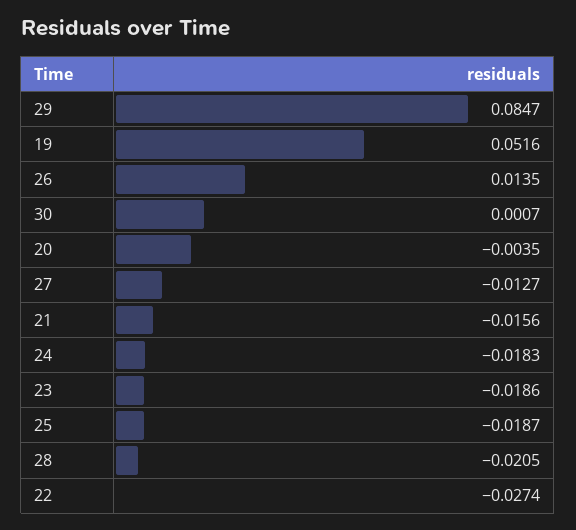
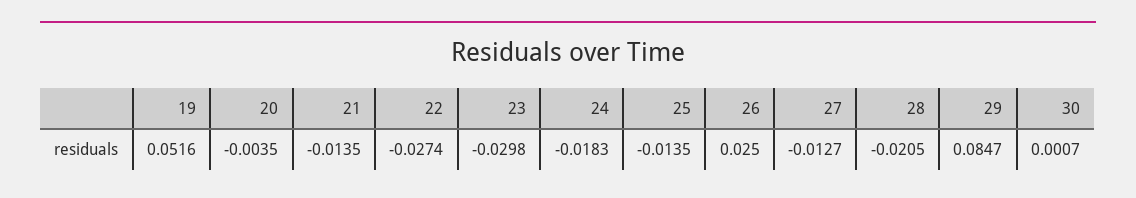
26: 0.0135 -> 0.025
21: -0.0156 -> -0.0135
23: -0.0186 -> -0.0298
25: -0.0187 -> -0.0135

